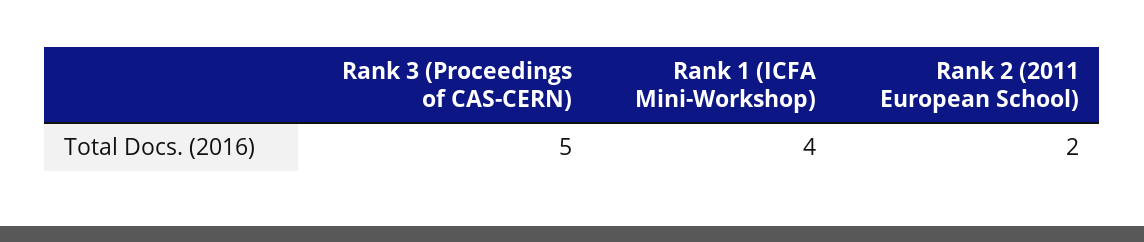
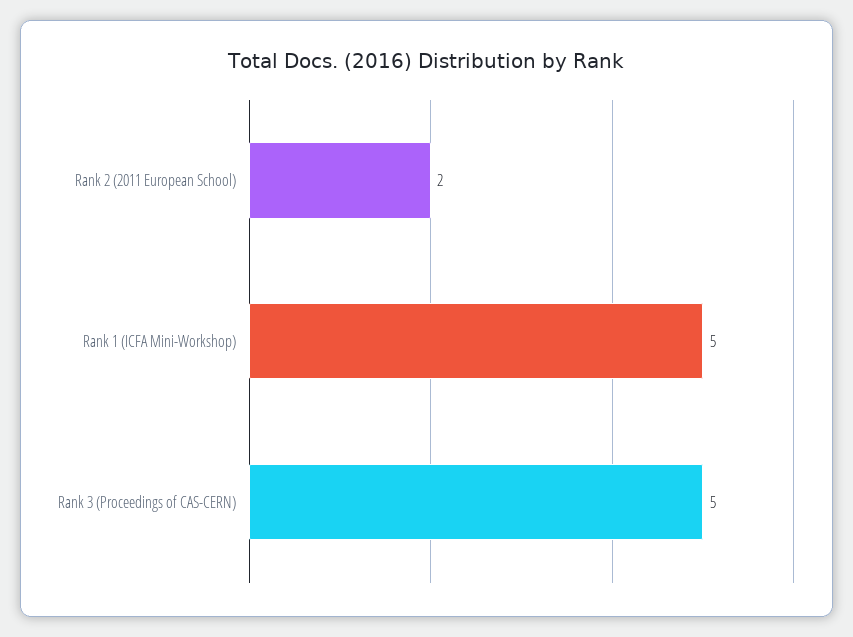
Rank 1 (ICFA Mini-Workshop): 4 -> 5

